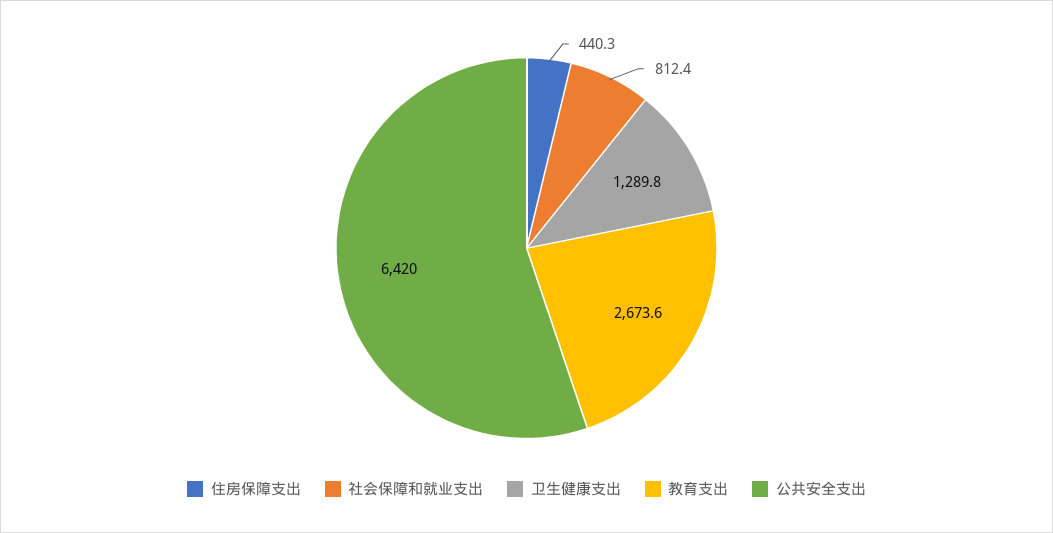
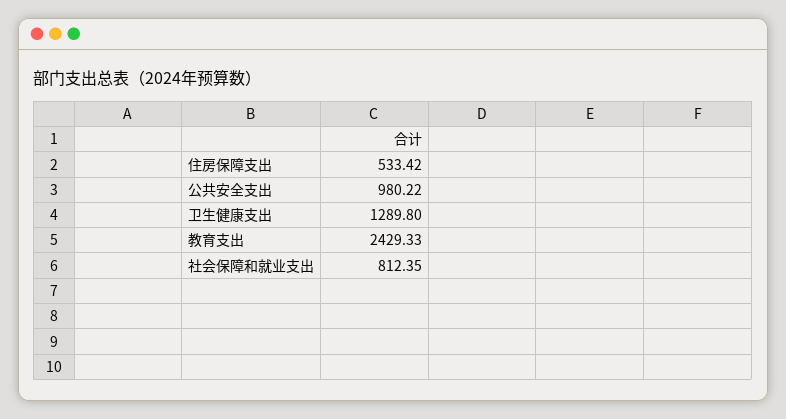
住房保障支出: 440.3 -> 533.42
教育支出: 2673.6 -> 2429.33
公共安全支出: 6420 -> 980.22

